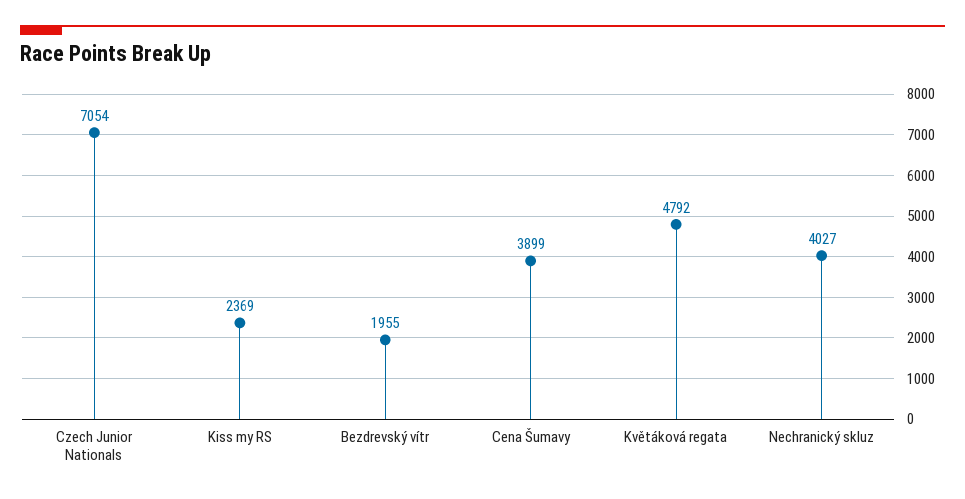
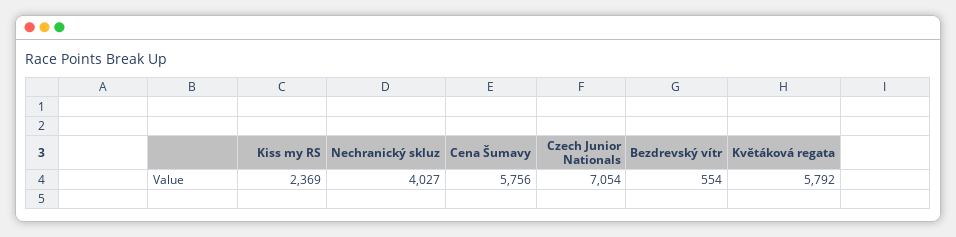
Bezdrevský vítr: 1955 -> 554
Cena Šumavy: 3899 -> 5756
Květáková regata: 4792 -> 5792

